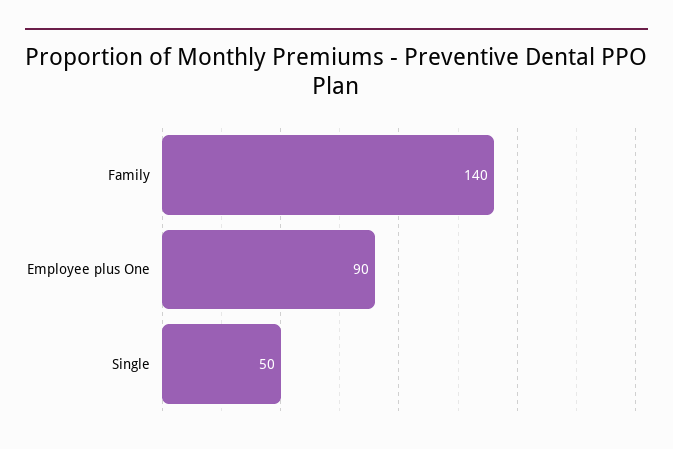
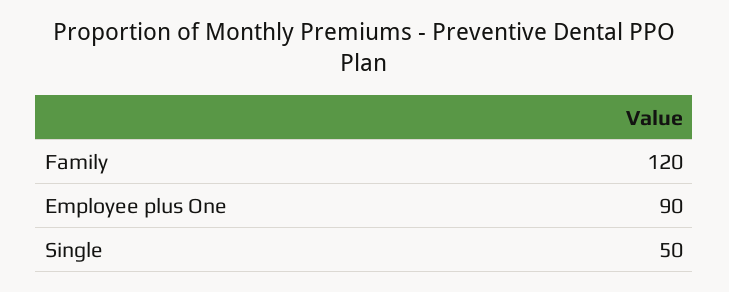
Family: 140 -> 120

